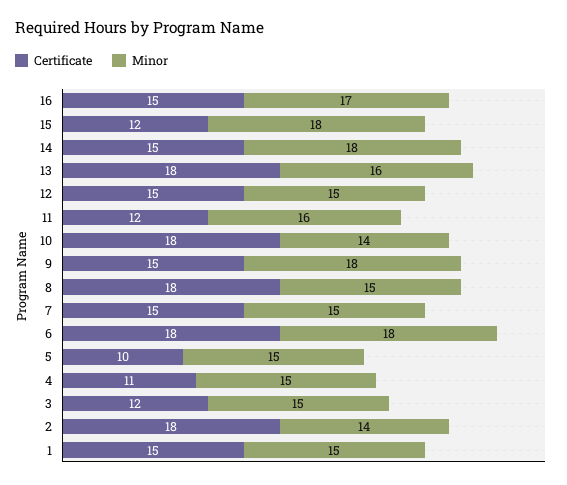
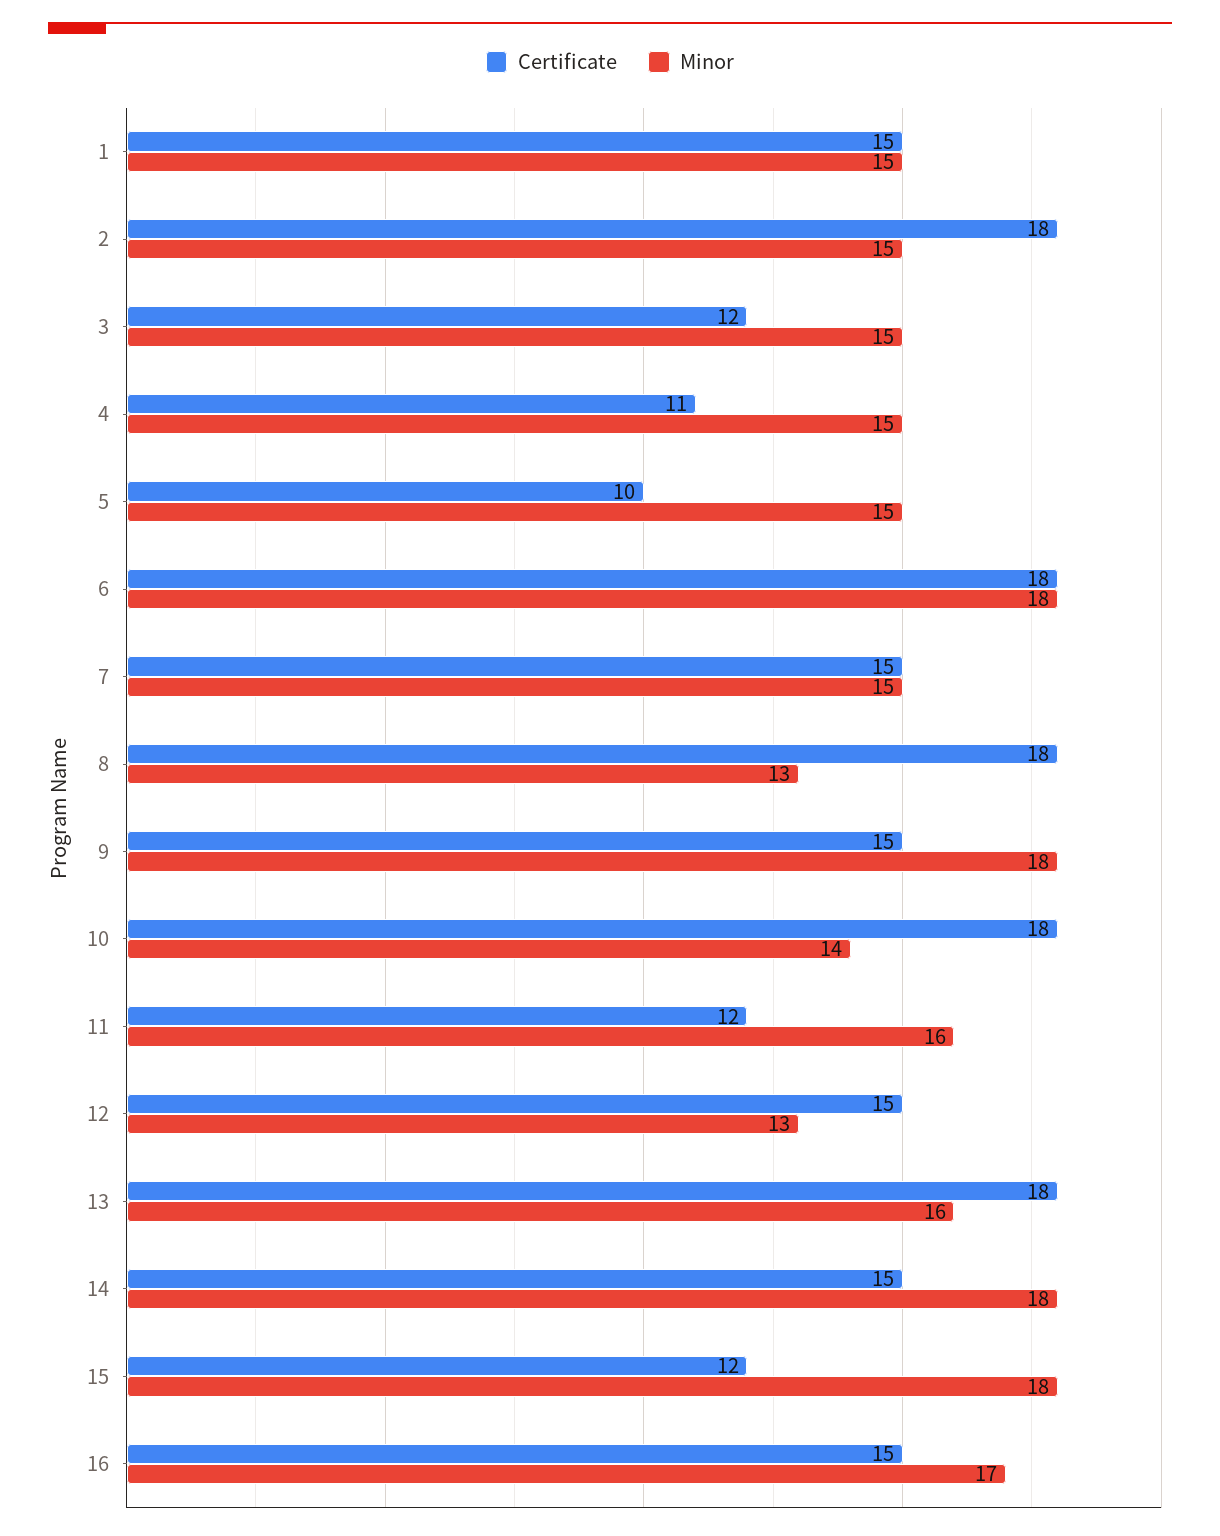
Minor, 12: 15 -> 13
Minor, 8: 15 -> 13
Minor, 2: 14 -> 15

